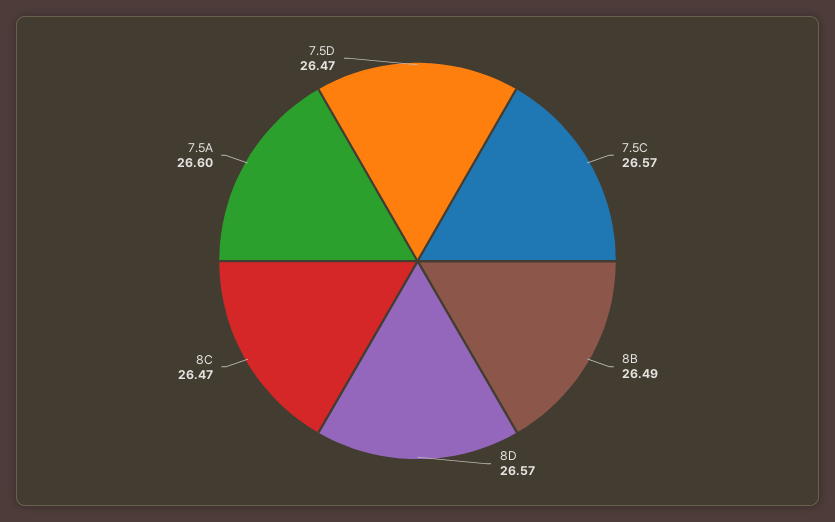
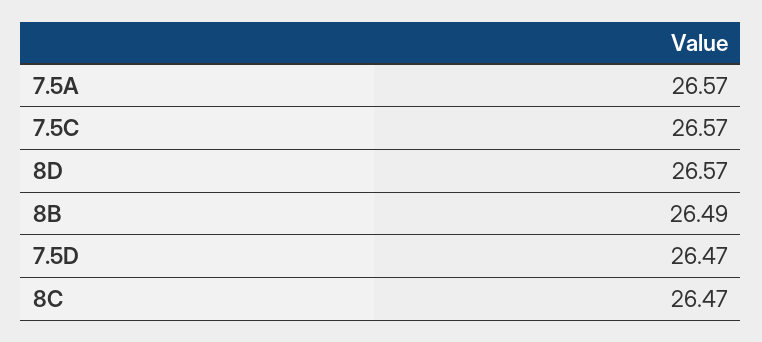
7.5A: 26.6 -> 26.57

